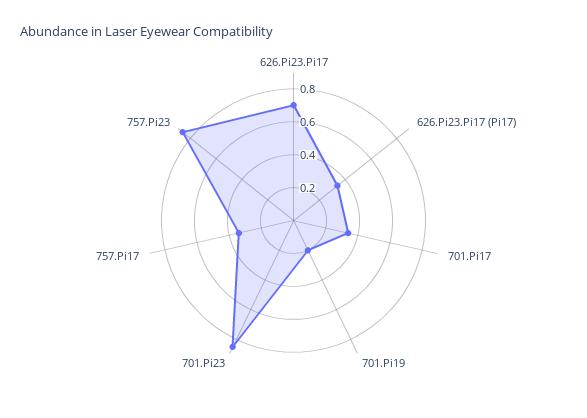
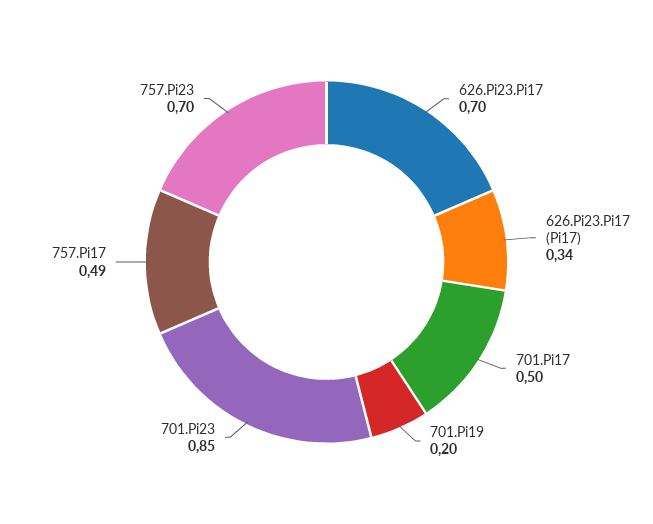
701.Pi17: 0.35 -> 0.5
757.Pi17: 0.35 -> 0.49
757.Pi23: 0.85 -> 0.7

